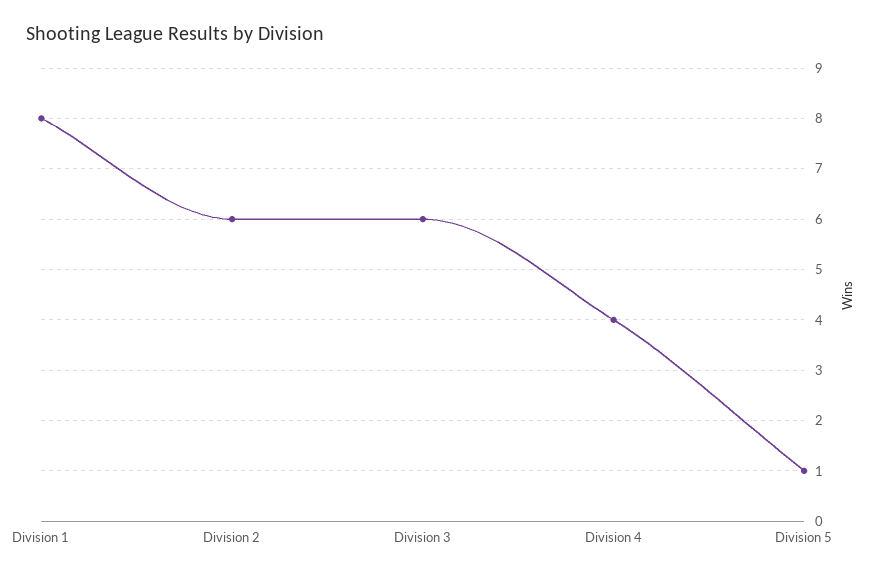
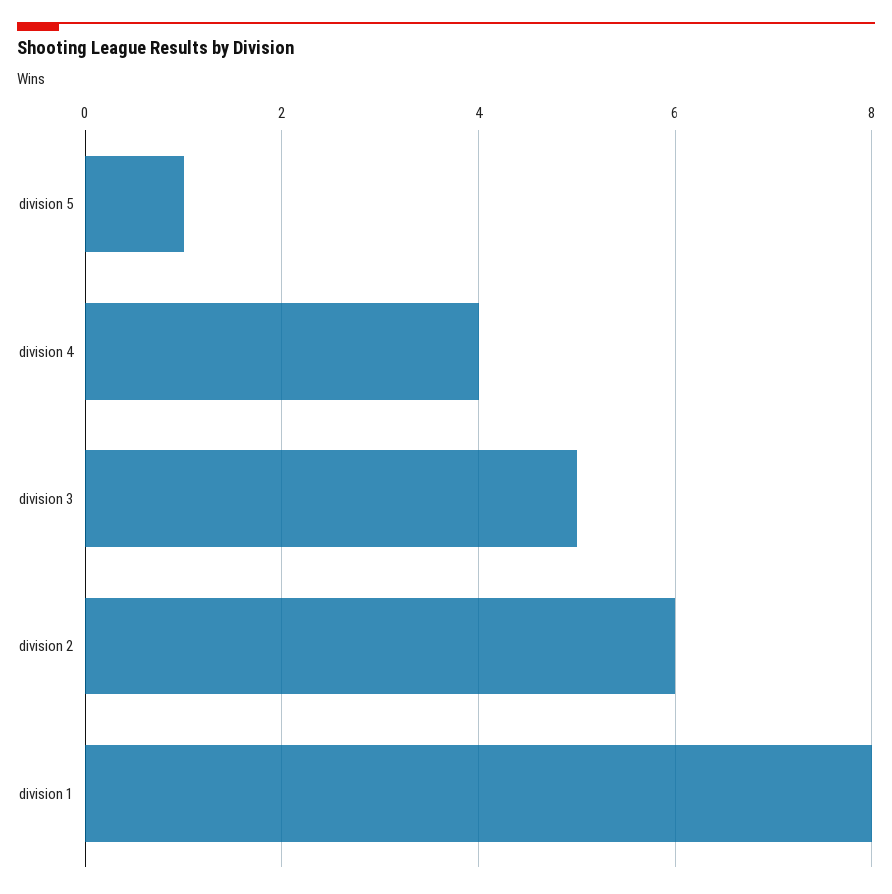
Division 3: 6 -> 5

